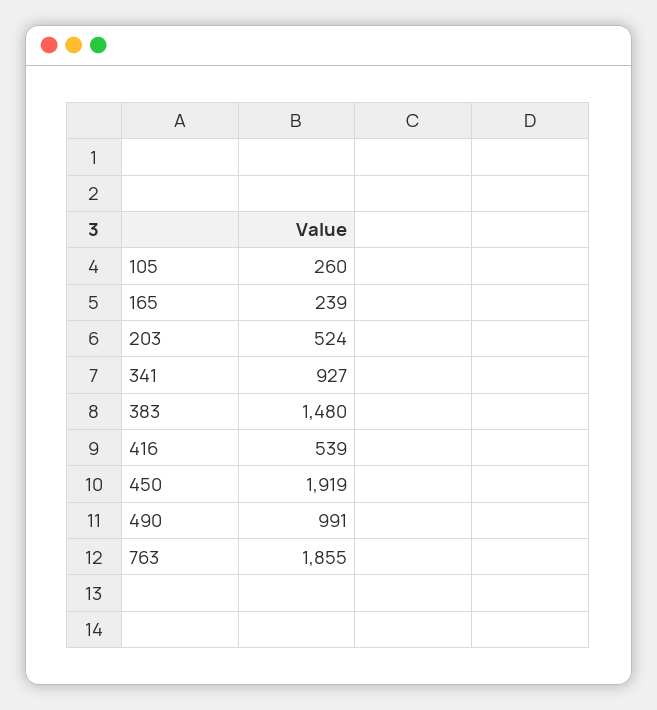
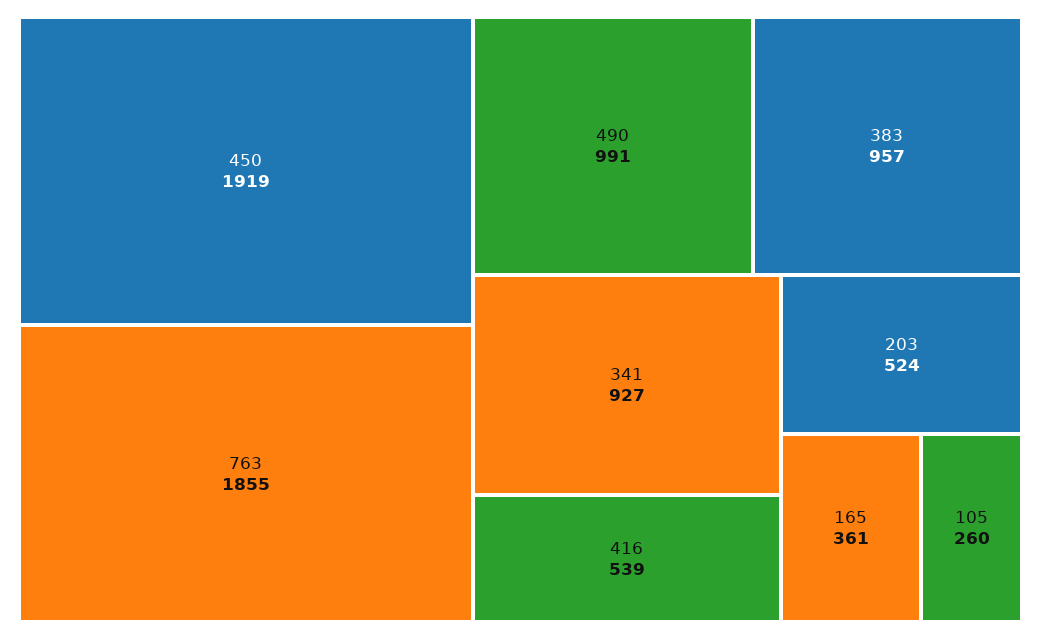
165: 239 -> 361
383: 1480 -> 957

